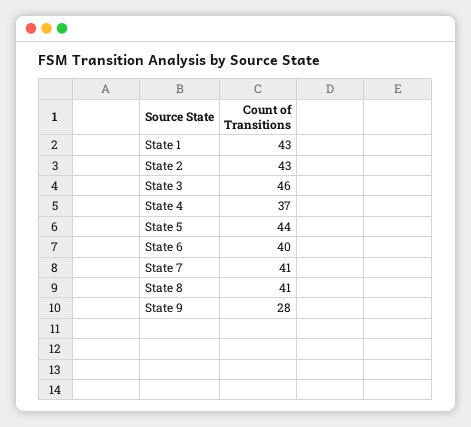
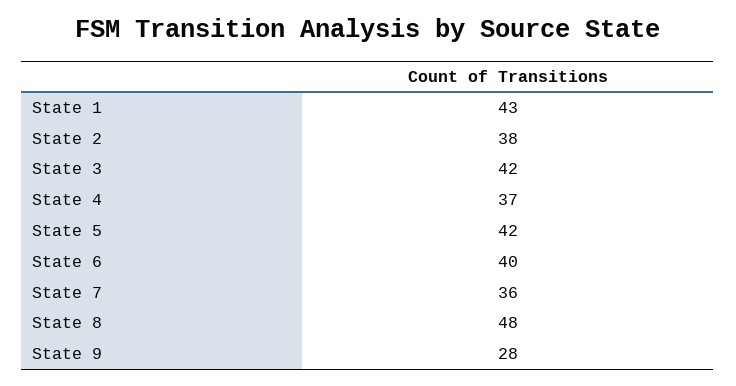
State 2: 43 -> 38
State 3: 46 -> 42
State 5: 44 -> 42
State 7: 41 -> 36
State 8: 41 -> 48

